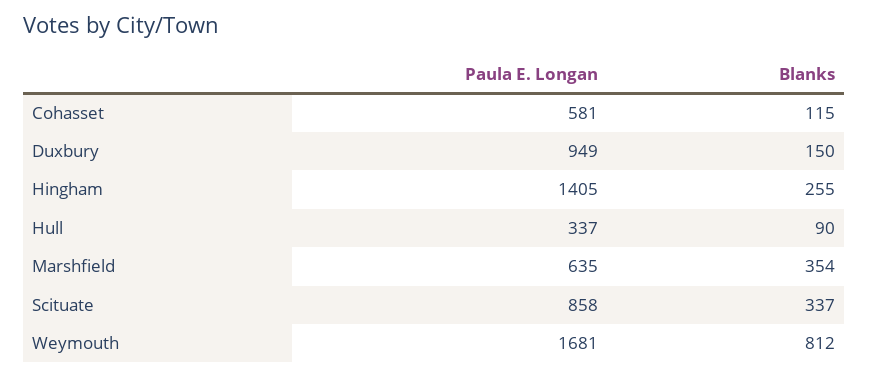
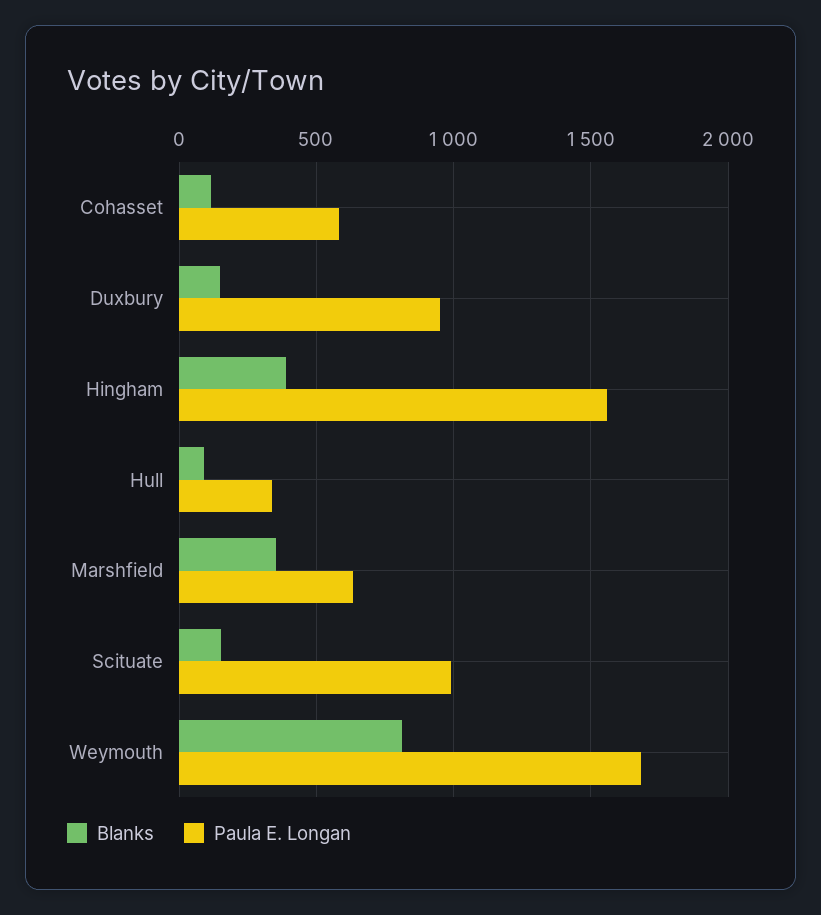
Paula E. Longan, Hingham: 1405 -> 1550
Blanks, Hingham: 255 -> 400
Paula E. Longan, Scituate: 858 -> 1000
Blanks, Scituate: 337 -> 150

